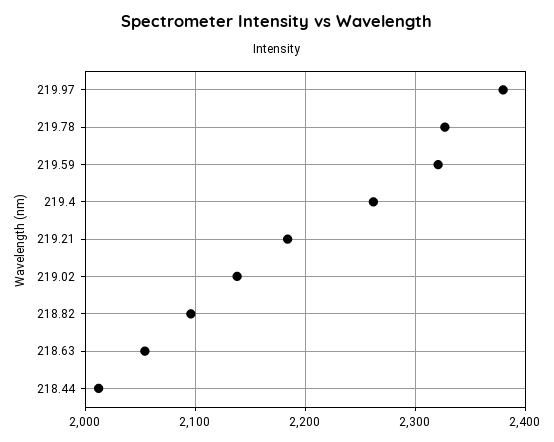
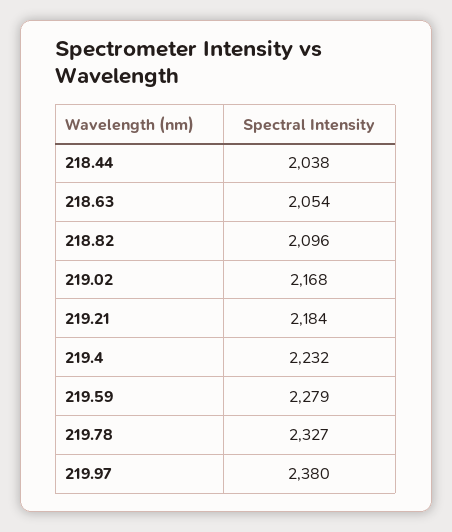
219.59: 2320 -> 2279
219.4: 2260 -> 2232
219.02: 2140 -> 2168
218.44: 2010 -> 2038

